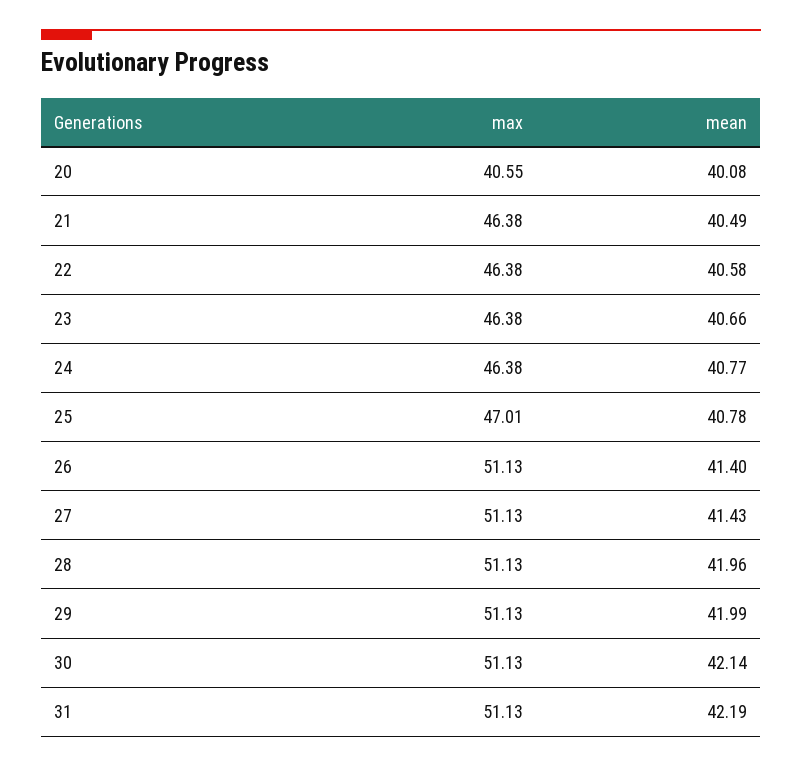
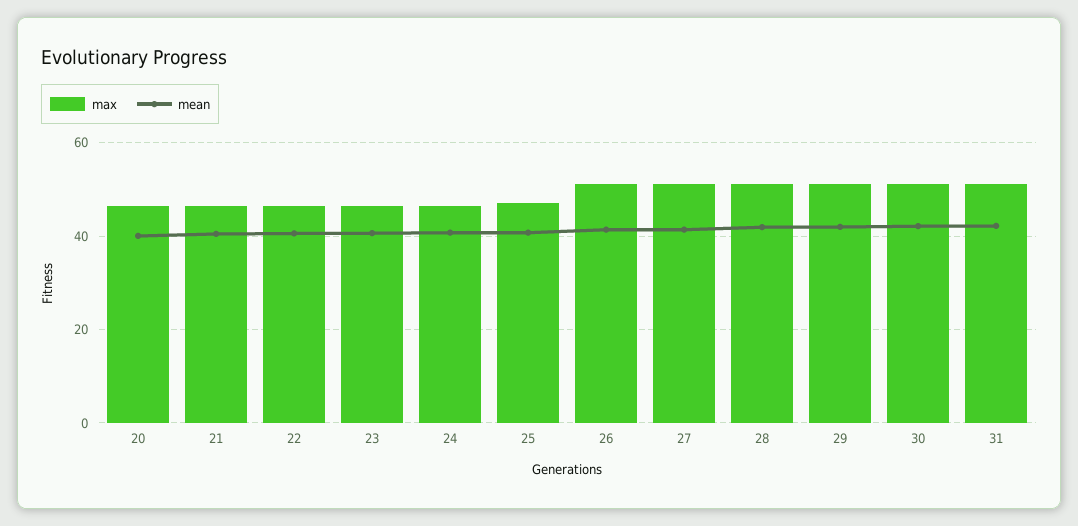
max, 20: 40.55 -> 46

